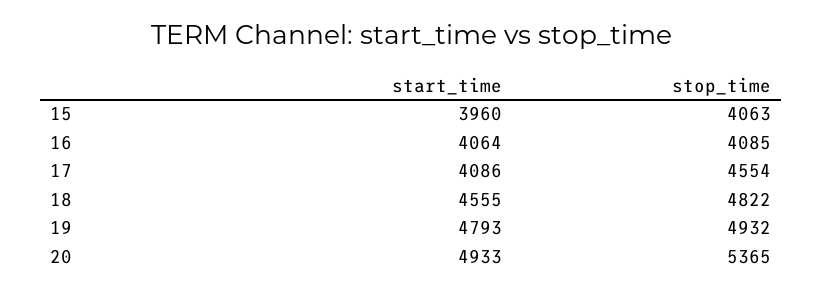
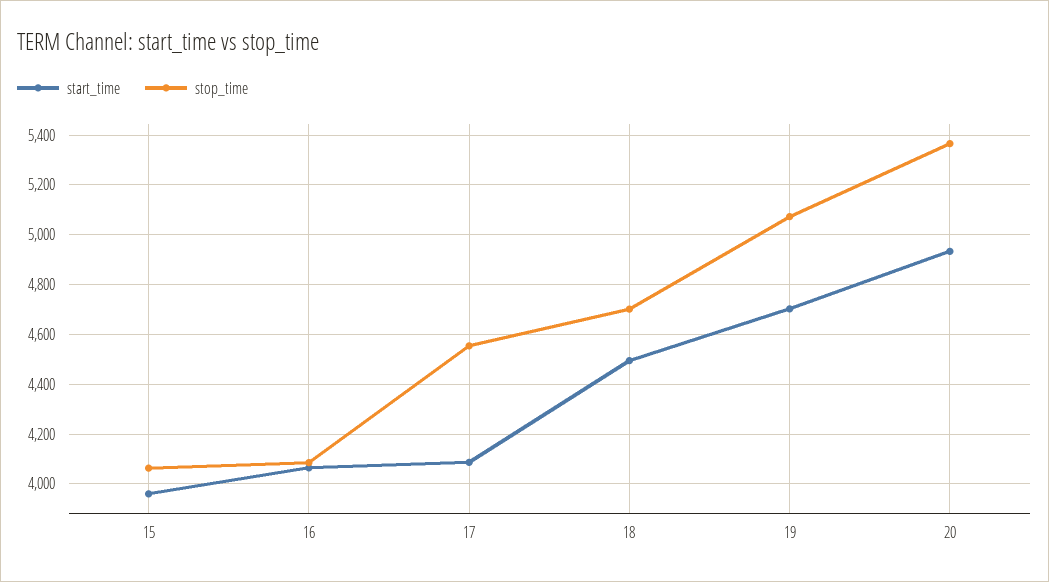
start_time, 18: 4555 -> 4500
stop_time, 18: 4822 -> 4700
start_time, 19: 4793 -> 4700
stop_time, 19: 4932 -> 5075

